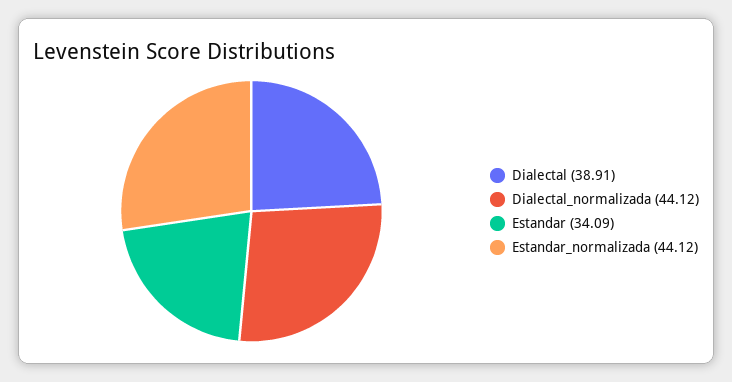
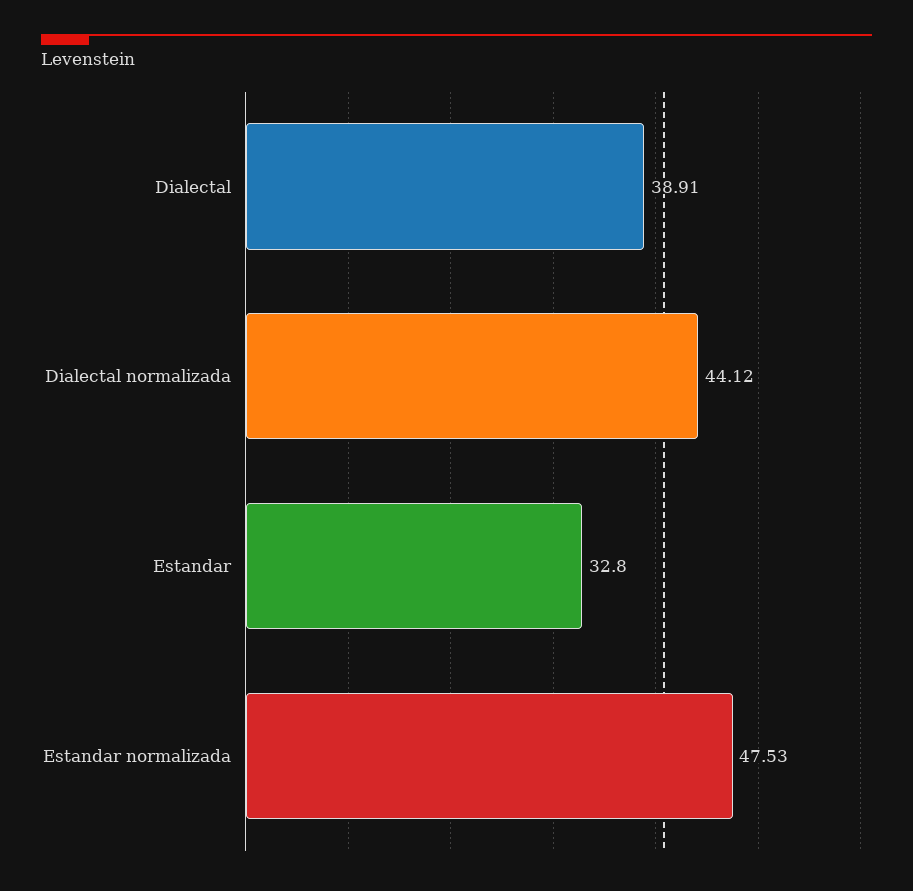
Estandar: 34.09 -> 32.8
Estandar_normalizada: 44.12 -> 47.53

